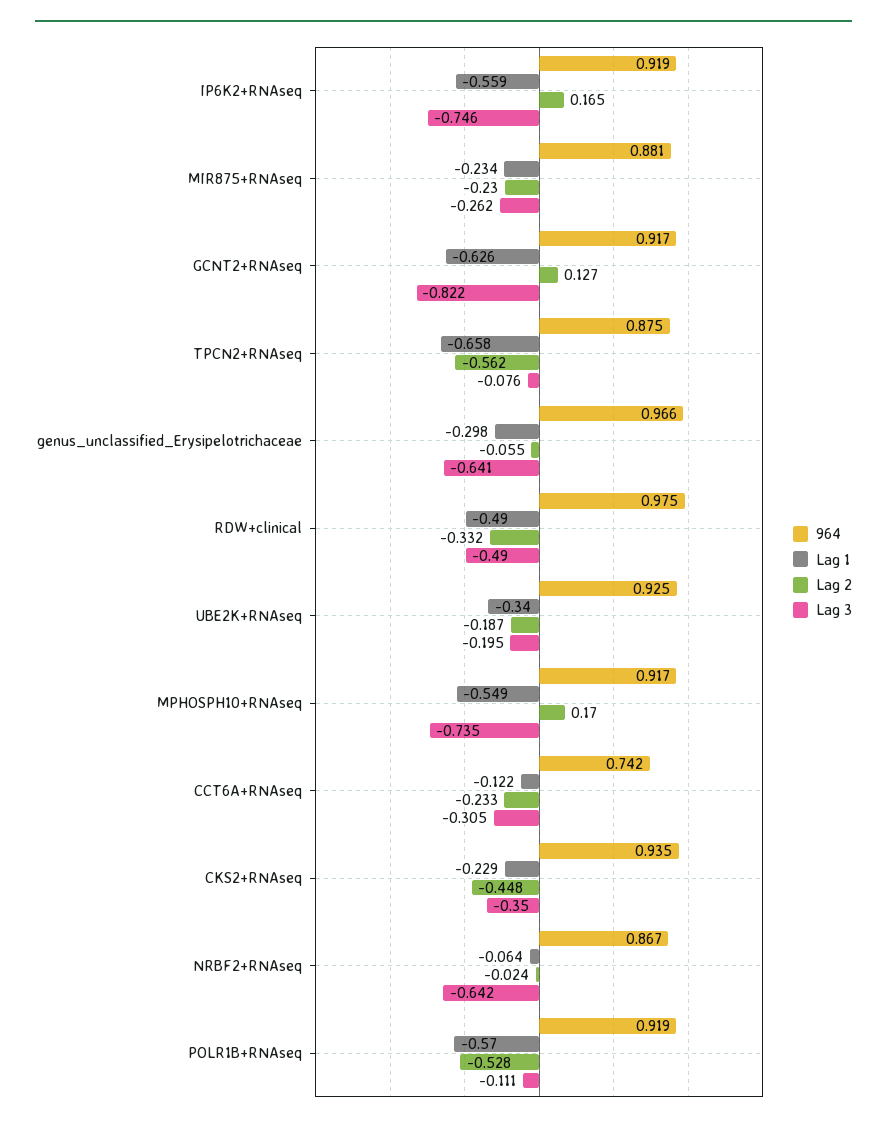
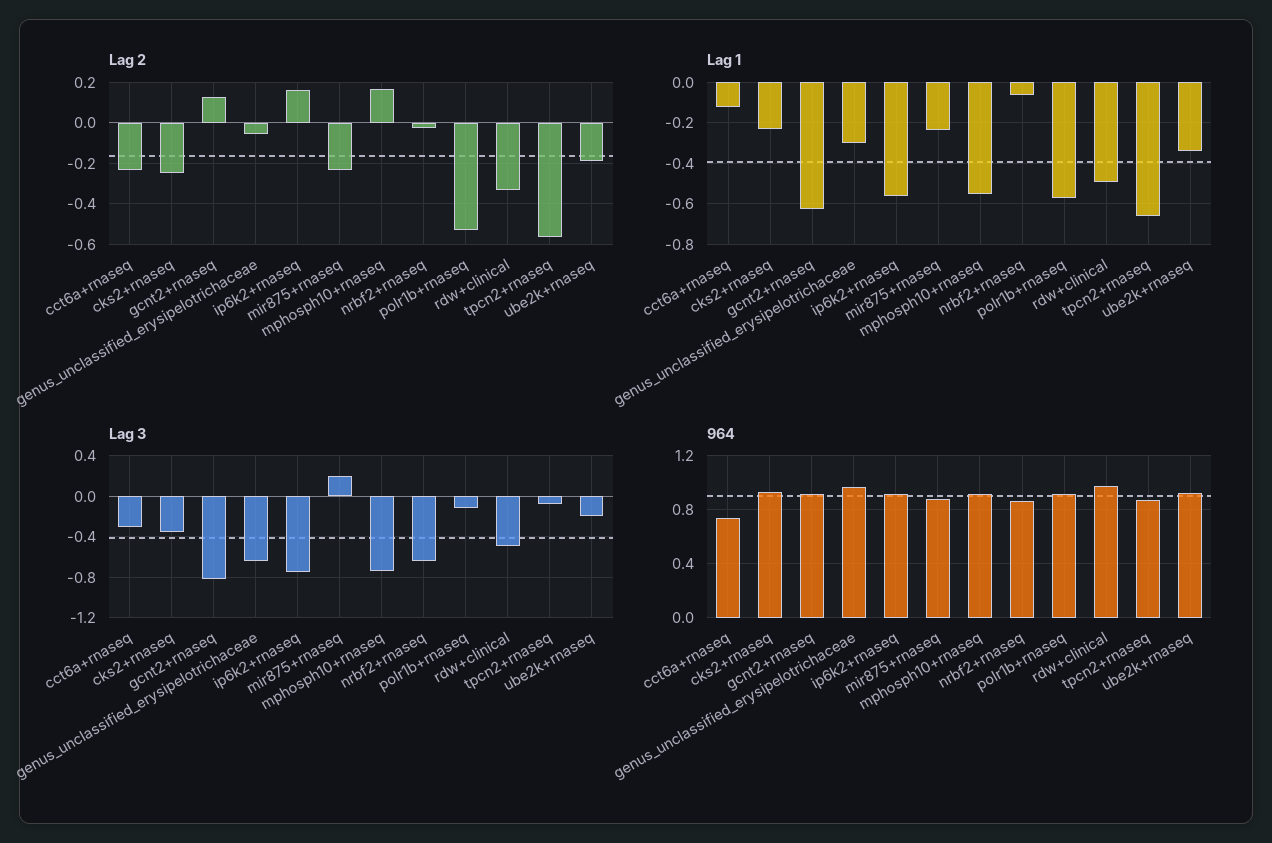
Lag 3, MIR875+RNAseq: -0.262 -> 0.2
Lag 2, CKS2+RNAseq: -0.448 -> -0.25

